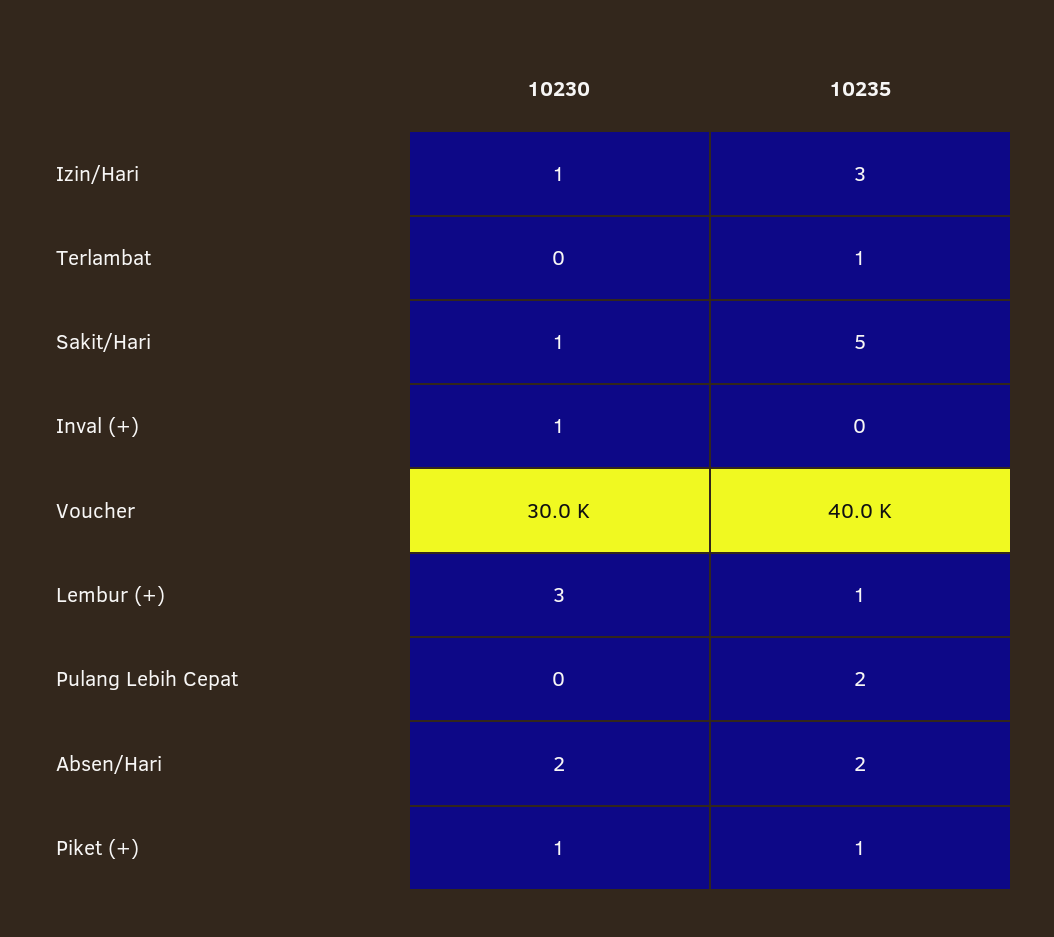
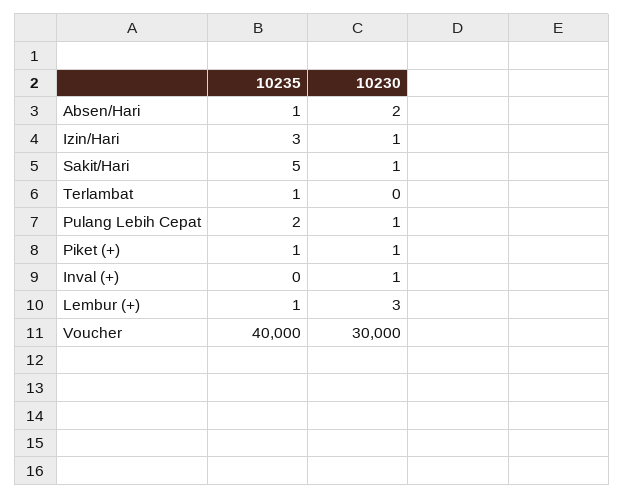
10230, Pulang Lebih Cepat: 0 -> 1
10235, Absen/Hari: 2 -> 1

